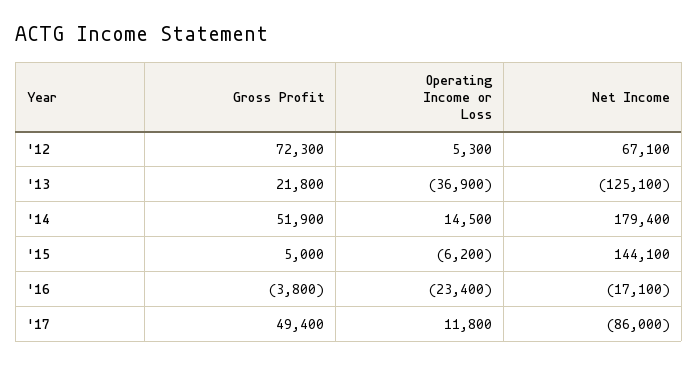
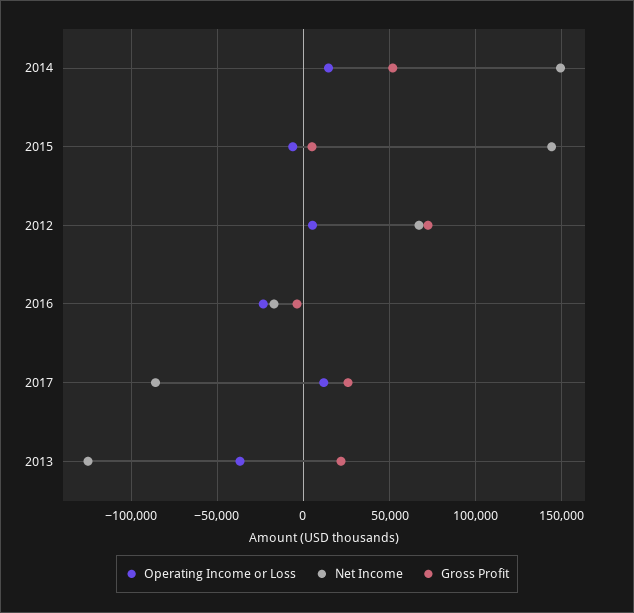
Net Income, '14: 179400 -> 150000
Gross Profit, '17: 49400 -> 25000

